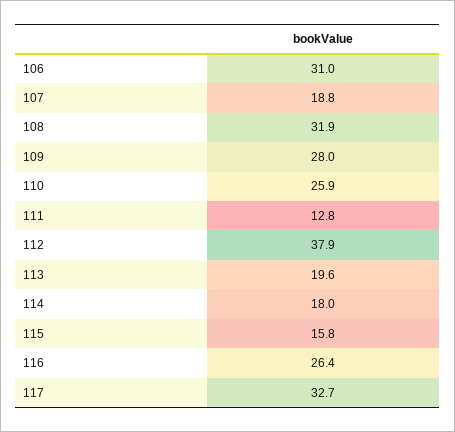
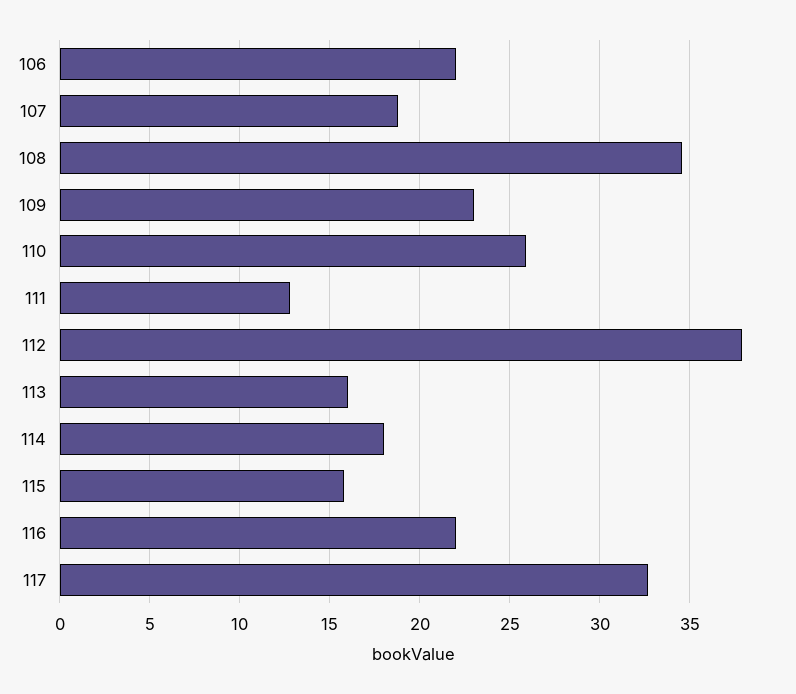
106: 31 -> 22
108: 31.9 -> 34.5
109: 28 -> 23
113: 19.6 -> 16
116: 26.4 -> 22

